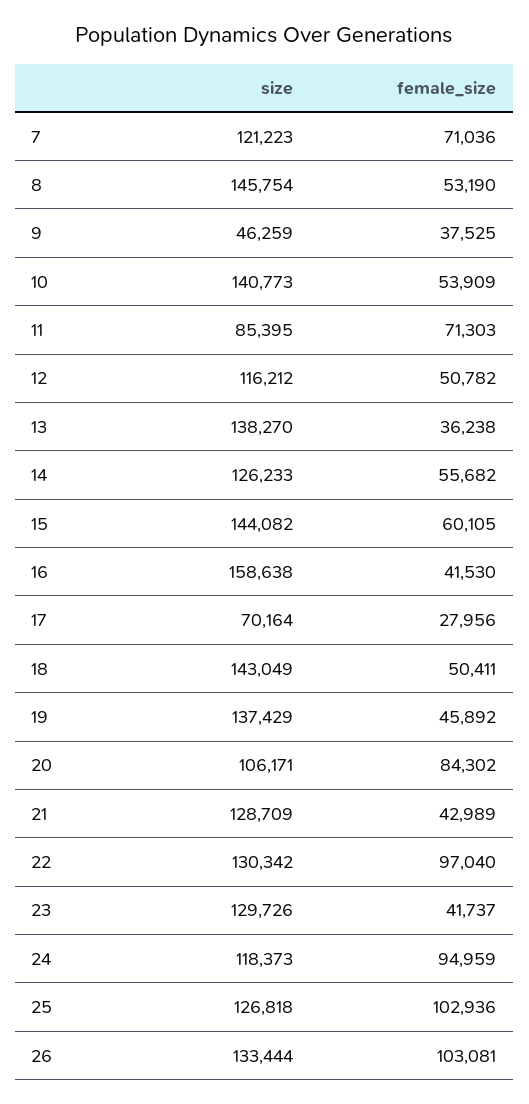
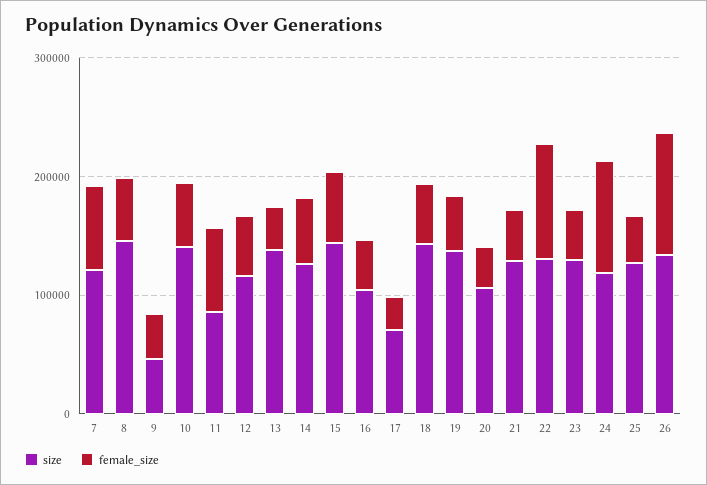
size, 16: 158638 -> 100000
female_size, 20: 84302 -> 40000
female_size, 25: 102936 -> 40000

